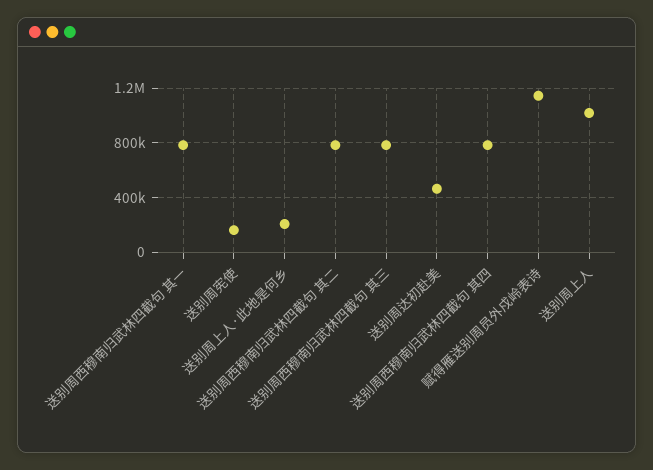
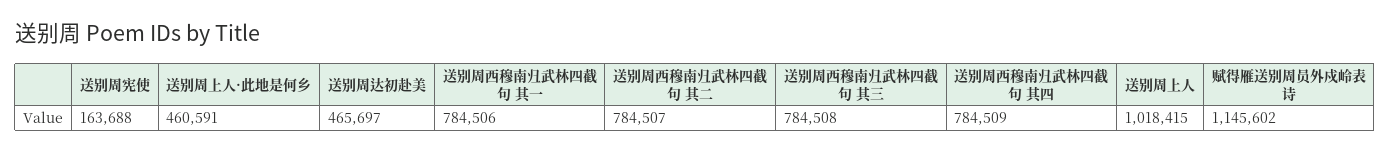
送别周上人·此地是何乡: 200000 -> 460591

